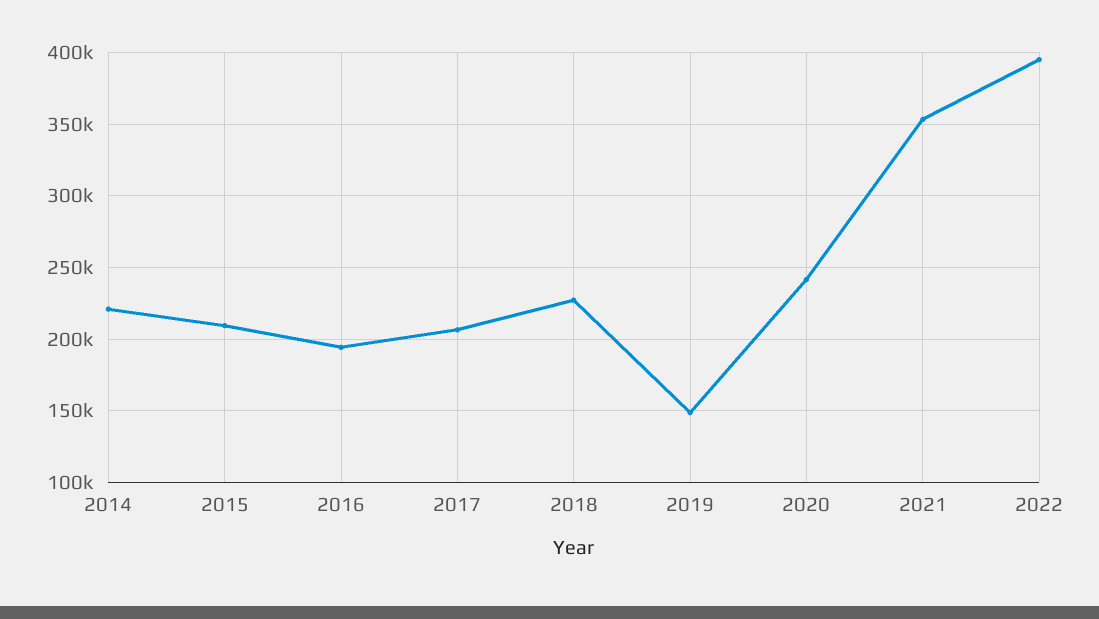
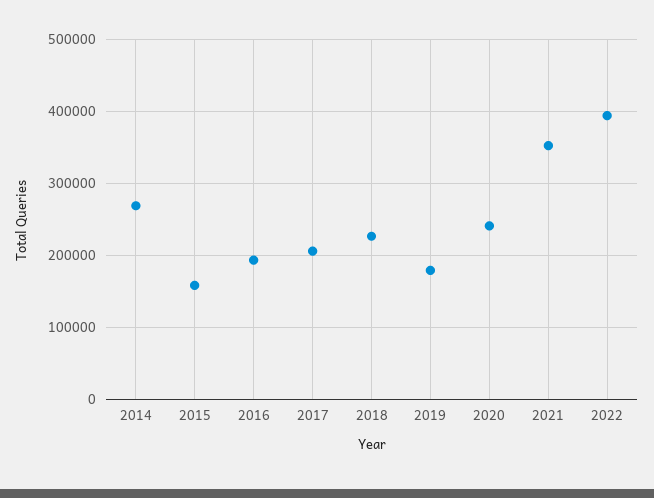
2014: 220000 -> 270000
2015: 210000 -> 160000
2019: 150000 -> 180000

